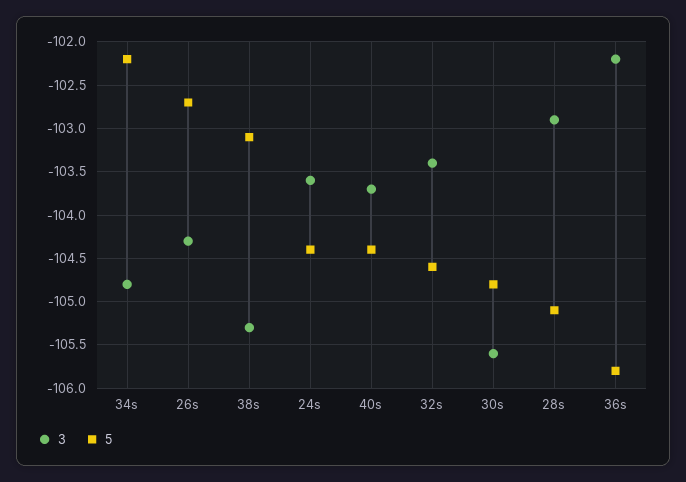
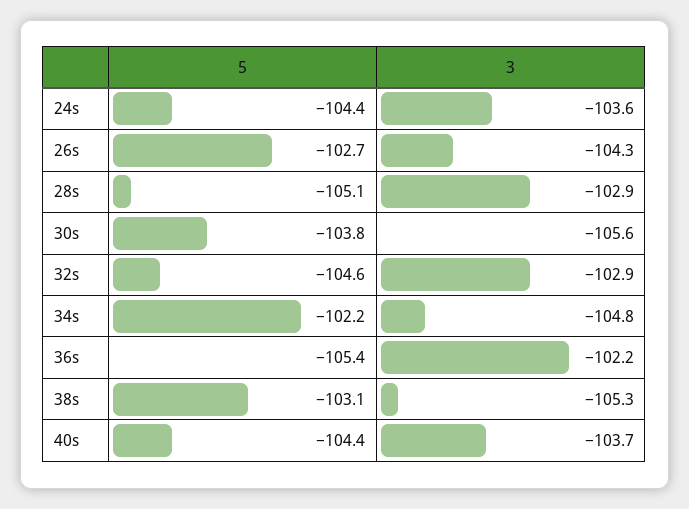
3, 32s: -103.4 -> -102.9
5, 30s: -104.8 -> -103.8
5, 36s: -105.8 -> -105.4

